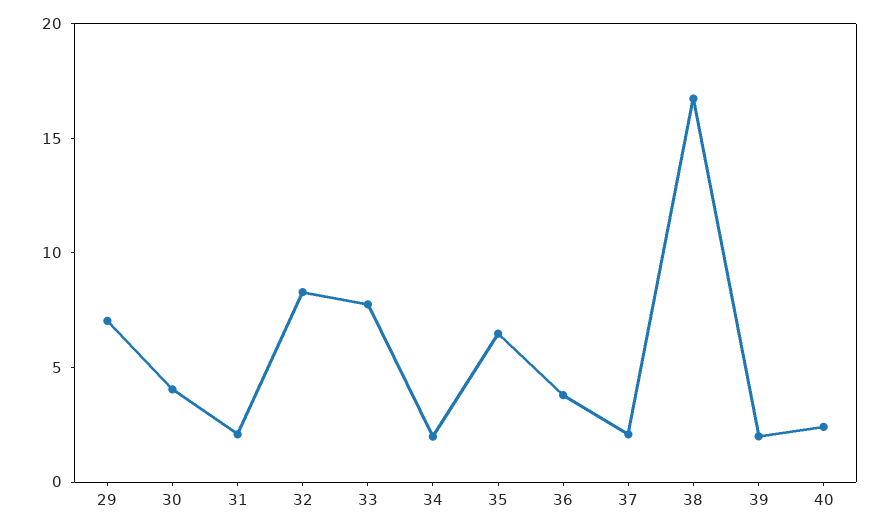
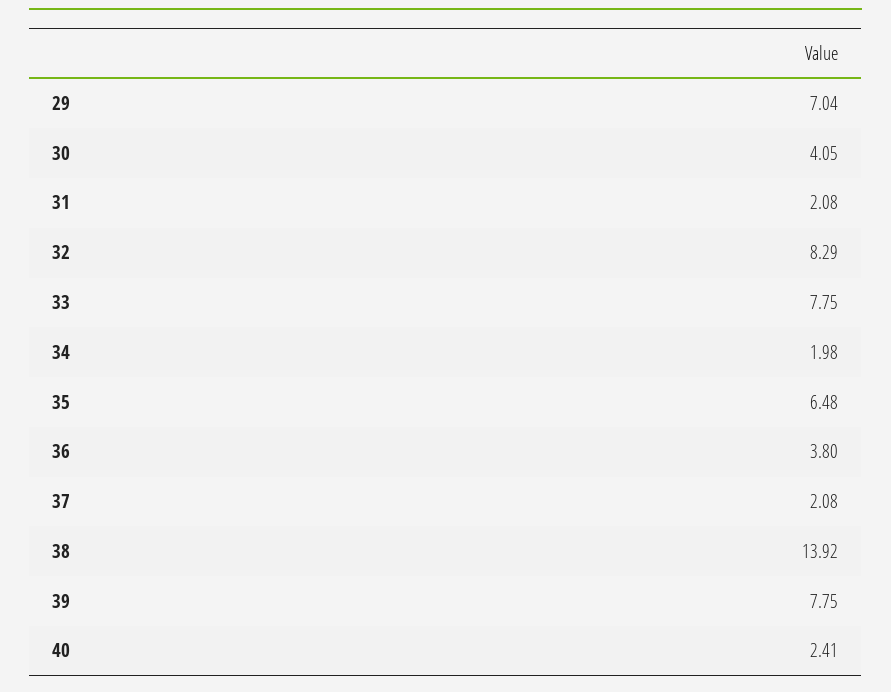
38: 17 -> 13.92
39: 2 -> 7.75

